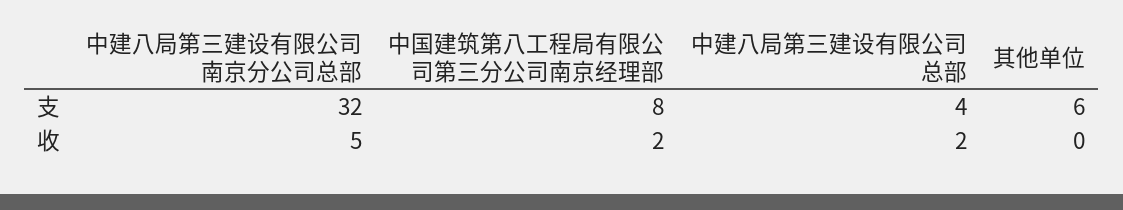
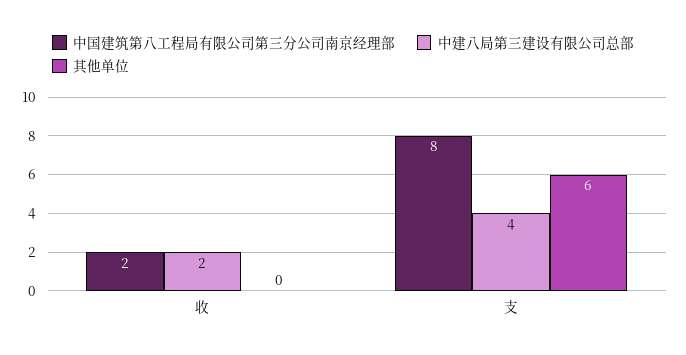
中建八局第三建设有限公司南京分公司总部, 支: 32 -> none
中建八局第三建设有限公司南京分公司总部, 收: 5 -> none

